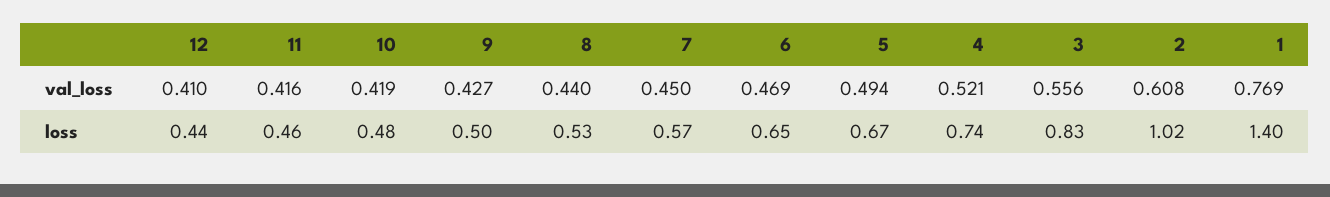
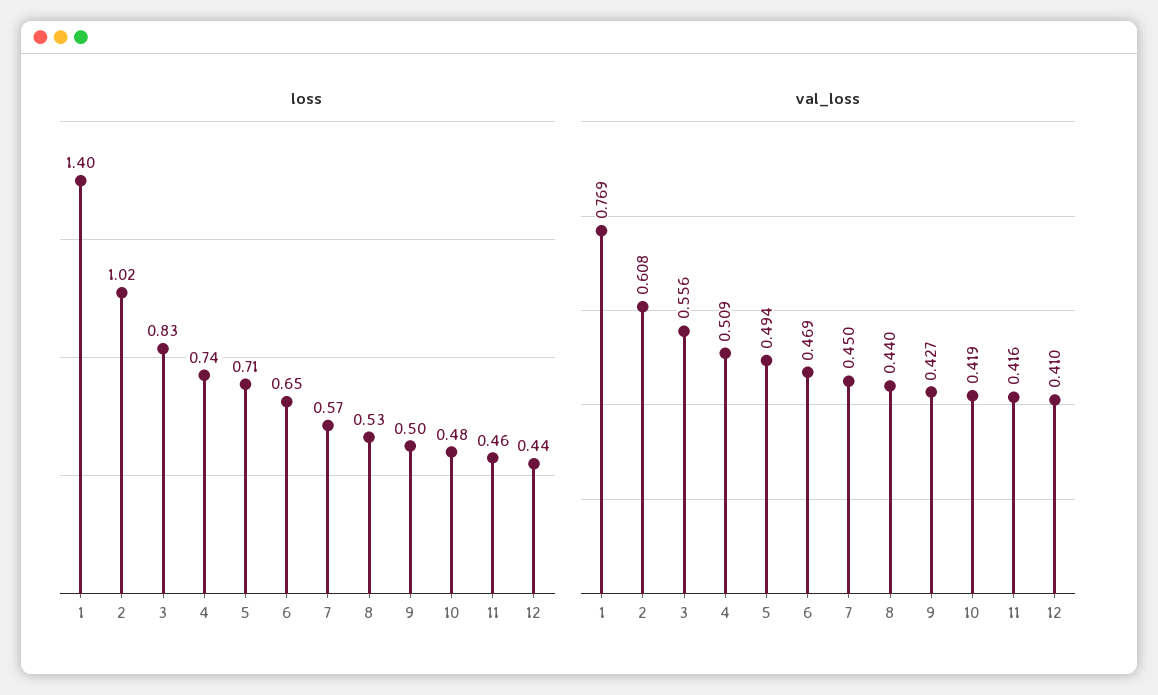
val_loss, 4: 0.521 -> 0.509
loss, 5: 0.67 -> 0.71

